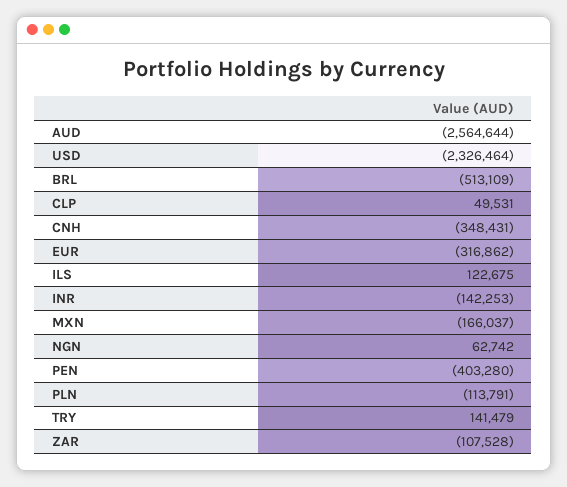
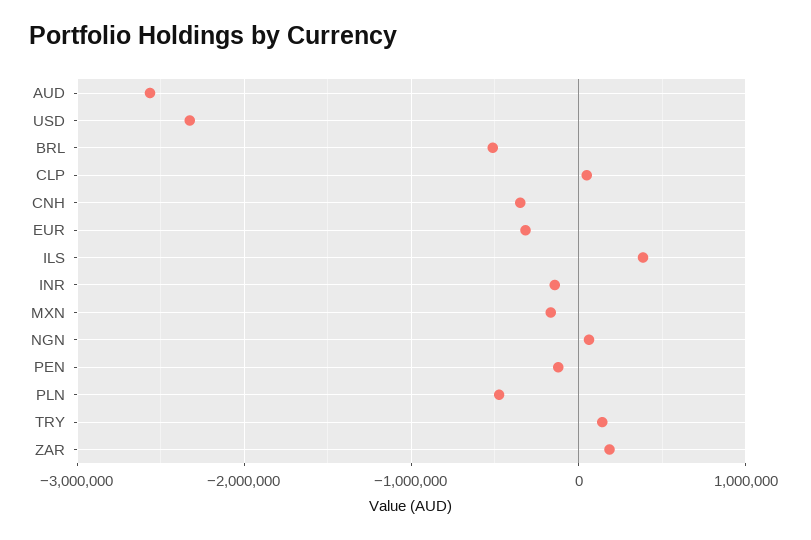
ILS: 122675 -> 400000
PEN: -403280 -> -100000
PLN: -113791 -> -500000
ZAR: -107528 -> 200000

